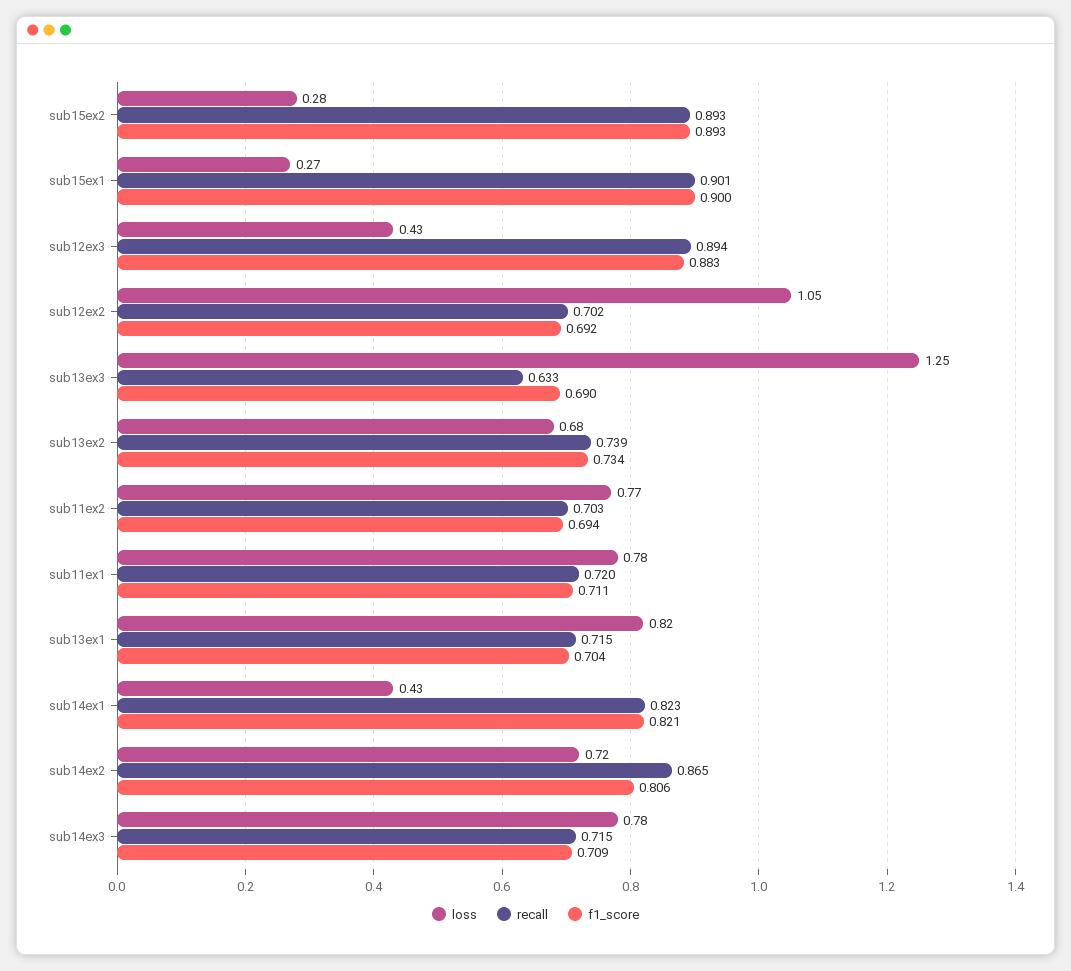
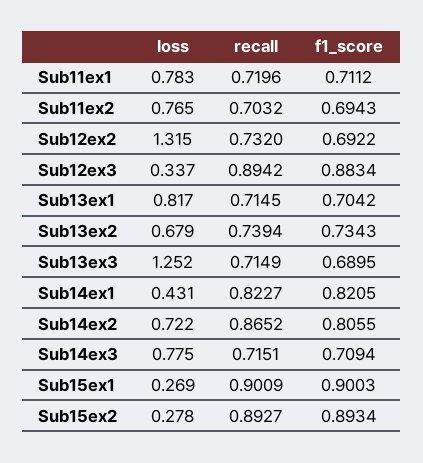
loss, sub12ex3: 0.43 -> 0.337
loss, sub12ex2: 1.05 -> 1.315
recall, sub12ex2: 0.702 -> 0.732
recall, sub13ex3: 0.633 -> 0.7149

